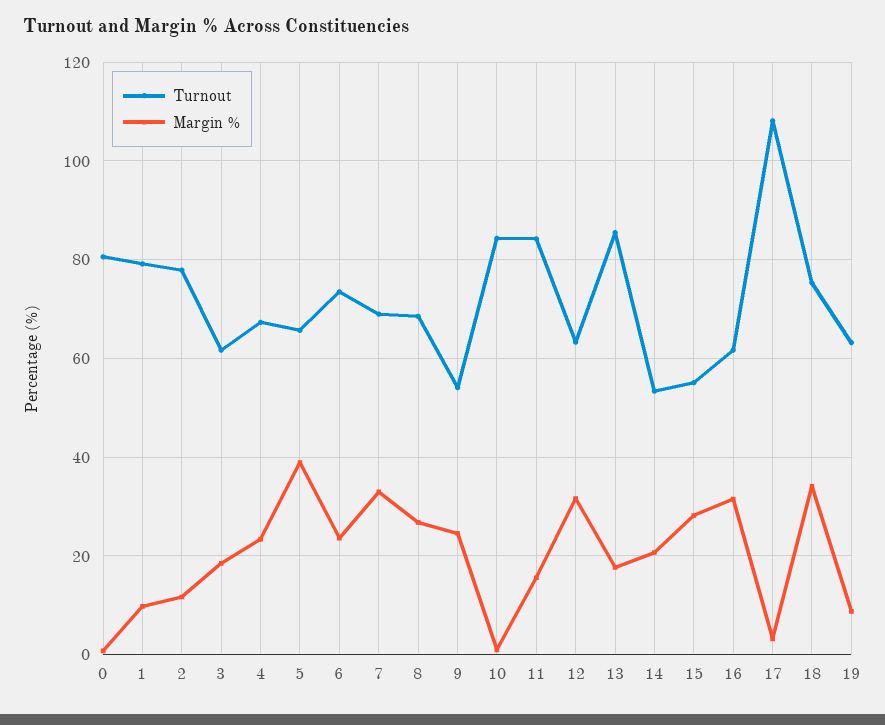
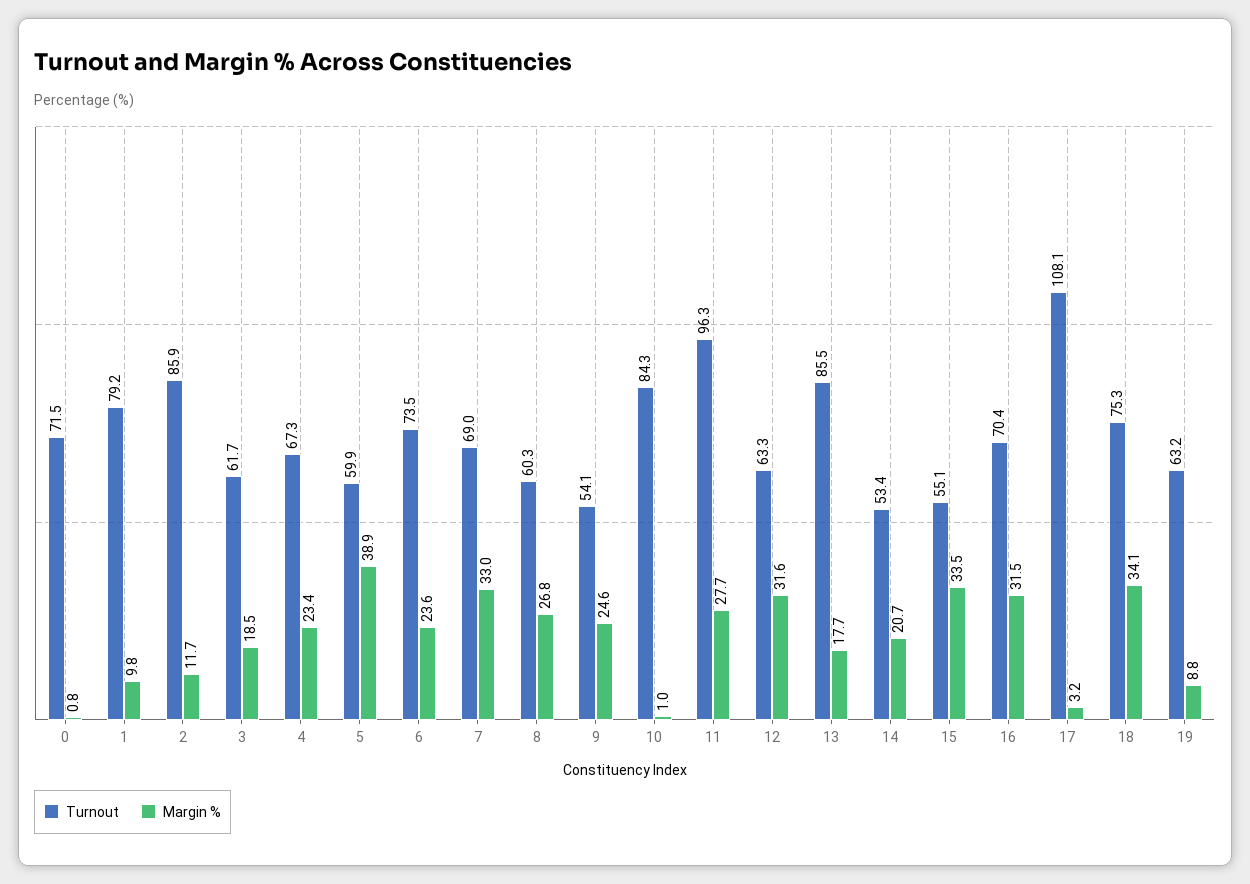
Turnout, 0: 80 -> 71.5
Turnout, 2: 78 -> 85.9
Turnout, 5: 66 -> 59.9
Turnout, 8: 68 -> 60.3
Turnout, 11: 84 -> 96.3
Margin %, 11: 16 -> 27.7
Margin %, 15: 28 -> 33.5
Turnout, 16: 62 -> 70.4

